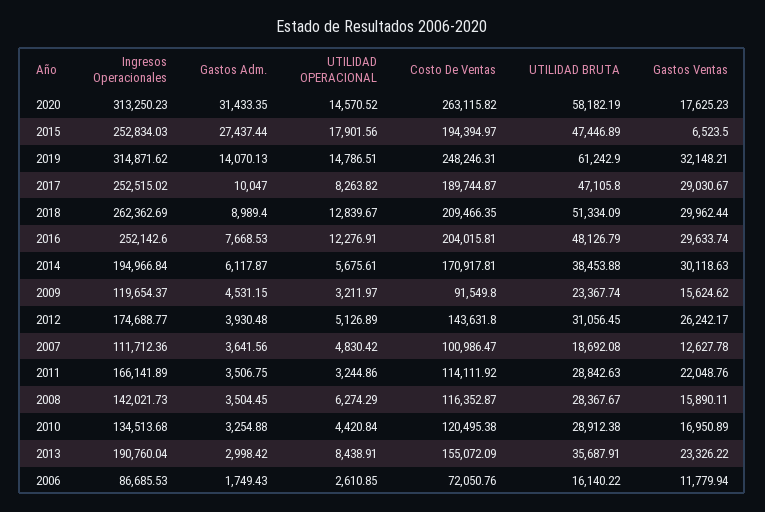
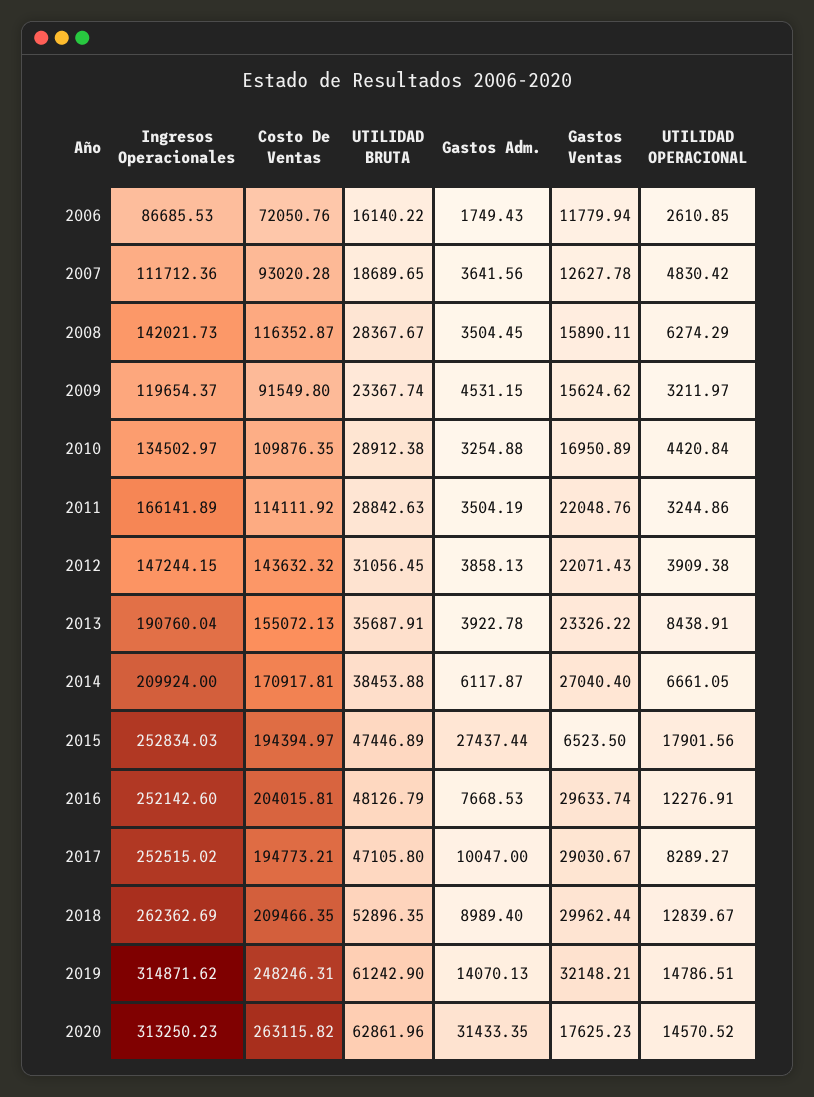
UTILIDAD BRUTA, 2020: 58182.19 -> 62861.96
UTILIDAD OPERACIONAL, 2017: 8263.82 -> 8289.27
Costo De Ventas, 2017: 189744.87 -> 194773.21
UTILIDAD BRUTA, 2018: 51334.09 -> 52896.35
Ingresos Operacionales, 2014: 194966.84 -> 209924
UTILIDAD OPERACIONAL, 2014: 5675.61 -> 6661.05
Gastos Ventas, 2014: 30118.63 -> 27040.4
Ingresos Operacionales, 2012: 174688.77 -> 147244.15
Gastos Adm., 2012: 3930.48 -> 3858.13
UTILIDAD OPERACIONAL, 2012: 5126.89 -> 3909.38
Costo De Ventas, 2012: 143631.8 -> 143632.32
Gastos Ventas, 2012: 26242.17 -> 22071.43
Costo De Ventas, 2007: 100986.47 -> 93020.28
UTILIDAD BRUTA, 2007: 18692.08 -> 18689.65
Gastos Adm., 2011: 3506.75 -> 3504.19
Ingresos Operacionales, 2010: 134513.68 -> 134502.97
Costo De Ventas, 2010: 120495.38 -> 109876.35
Gastos Adm., 2013: 2998.42 -> 3922.78
Costo De Ventas, 2013: 155072.09 -> 155072.13

